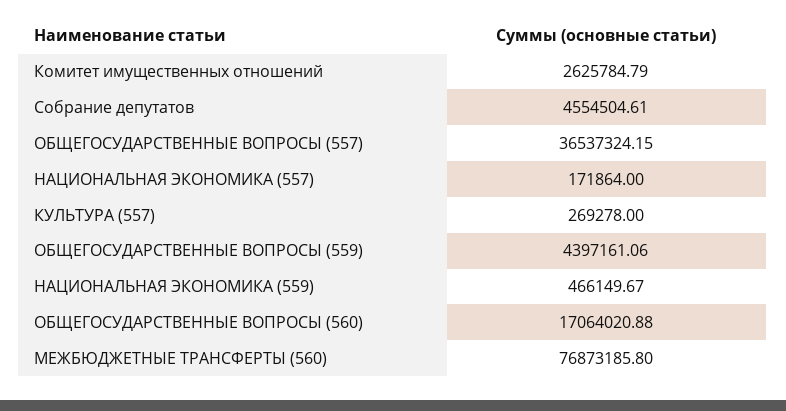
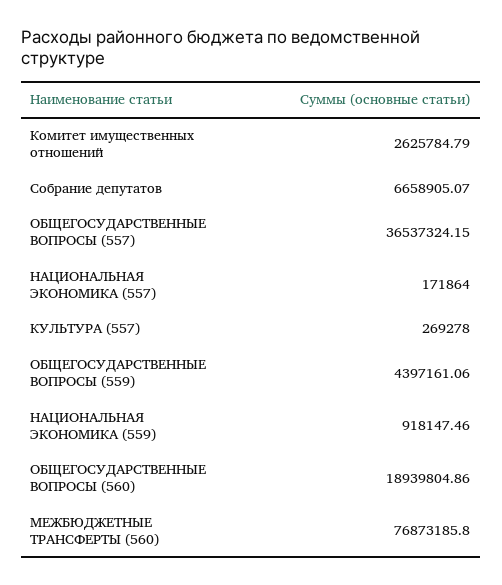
Собрание депутатов: 4554504.61 -> 6658905.07
НАЦИОНАЛЬНАЯ ЭКОНОМИКА (559): 466149.67 -> 918147.46
ОБЩЕГОСУДАРСТВЕННЫЕ ВОПРОСЫ (560): 17064020.88 -> 18939804.86

